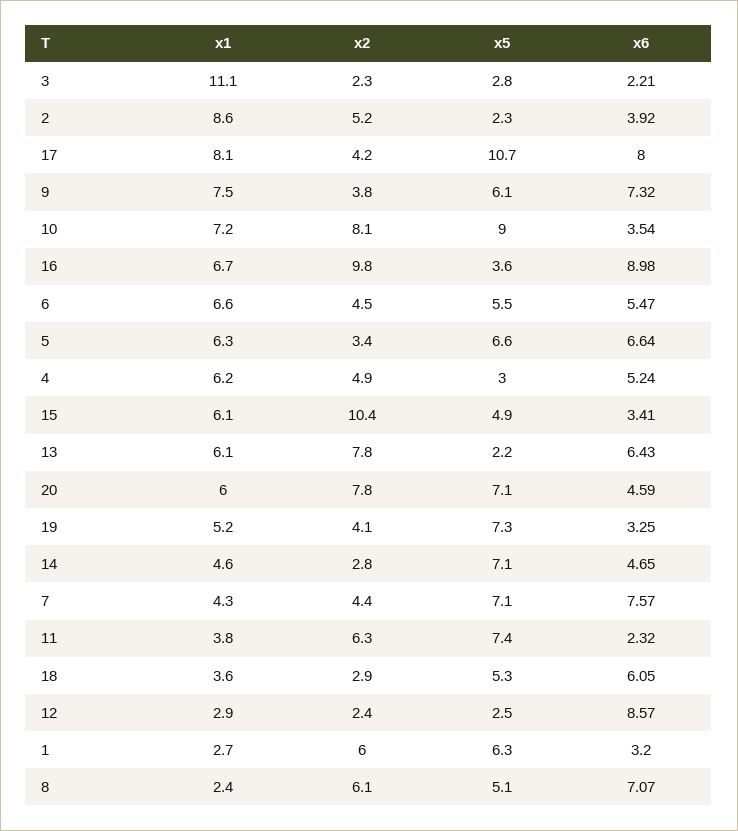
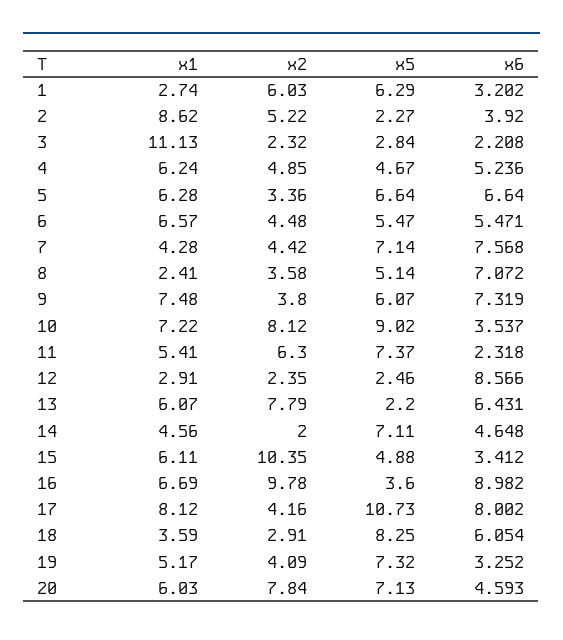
x5, 4: 3 -> 4.67
x2, 14: 2.8 -> 2
x1, 11: 3.8 -> 5.41
x5, 18: 5.3 -> 8.25
x2, 8: 6.1 -> 3.58

